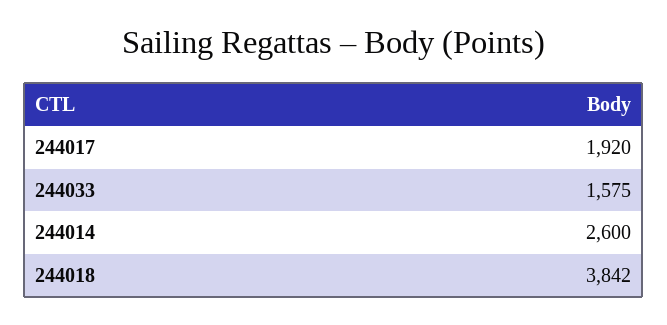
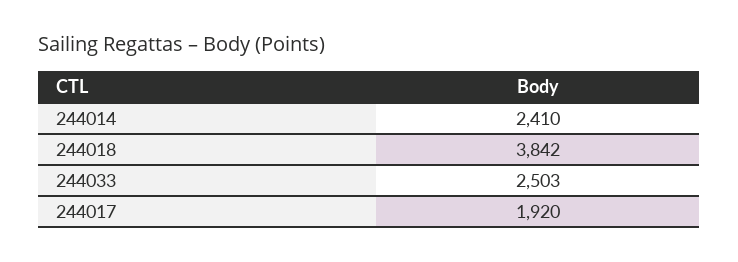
244033: 1575 -> 2503
244014: 2600 -> 2410

